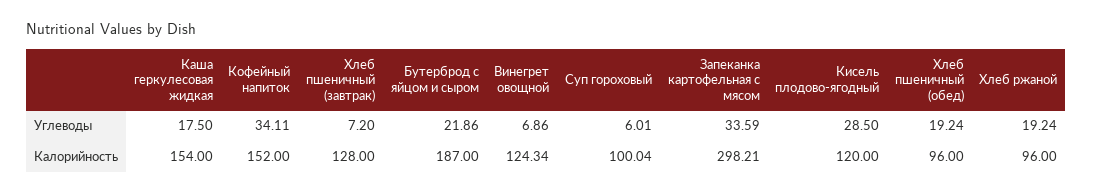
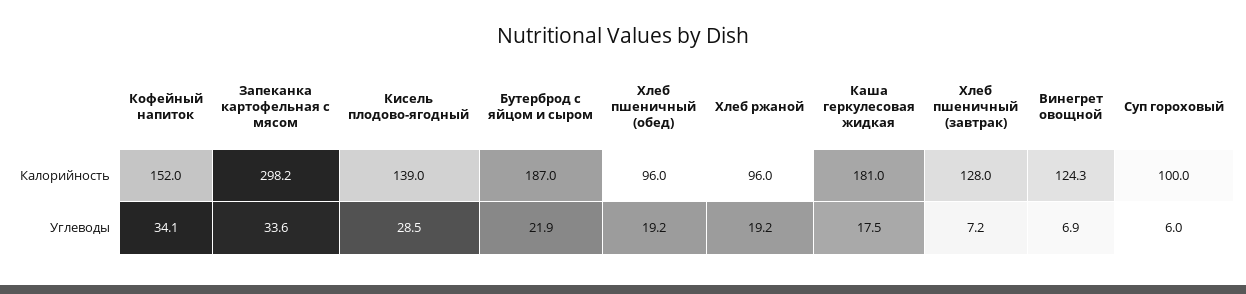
Каша геркулесовая жидкая, Калорийность: 154 -> 181
Кисель плодово-ягодный, Калорийность: 120 -> 139

